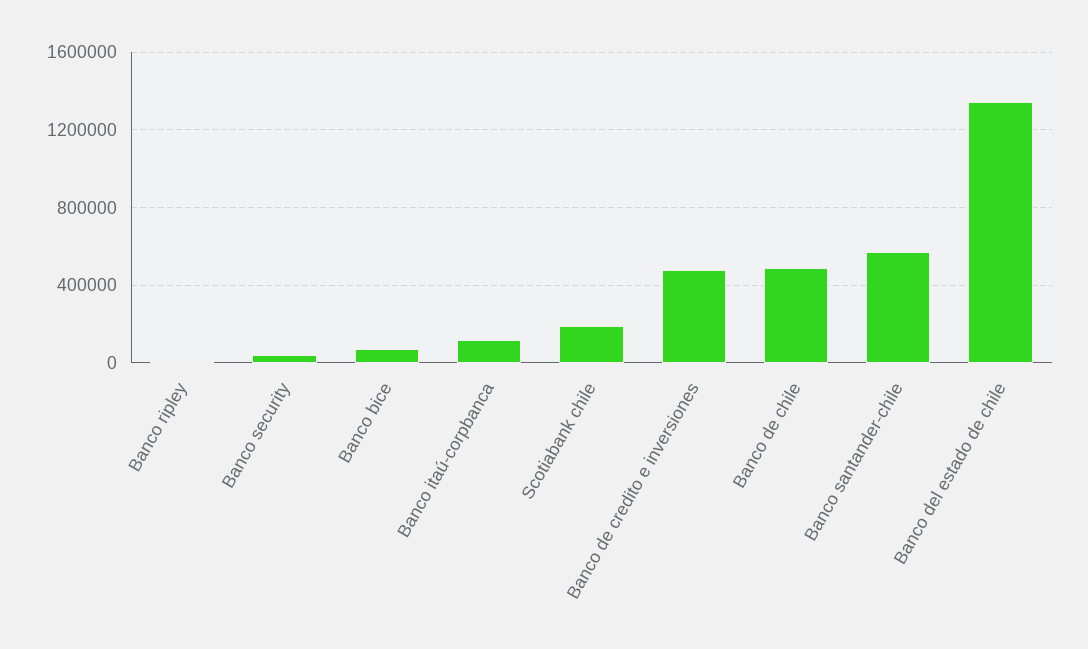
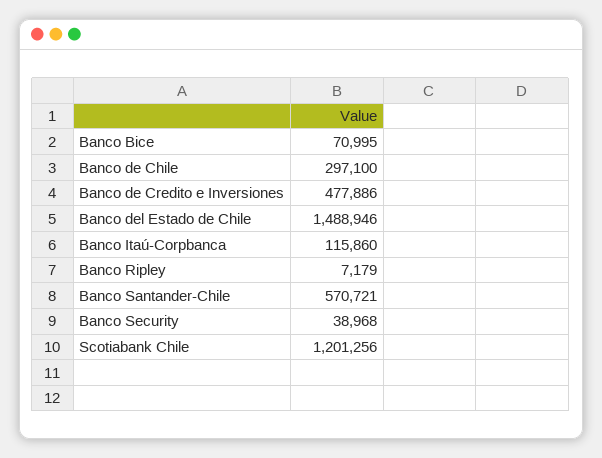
Scotiabank chile: 200000 -> 1201256
Banco de chile: 500000 -> 297100
Banco del estado de chile: 1350000 -> 1488946

